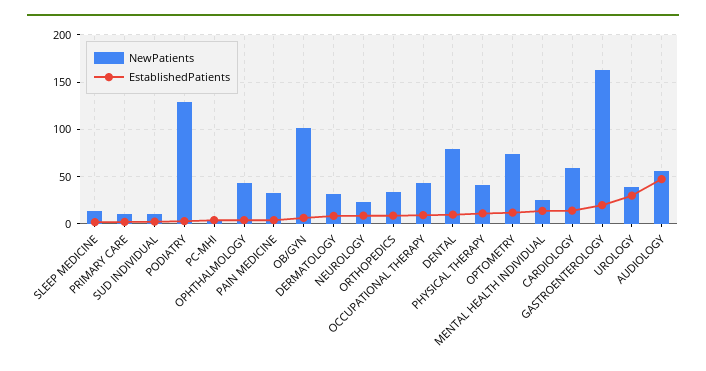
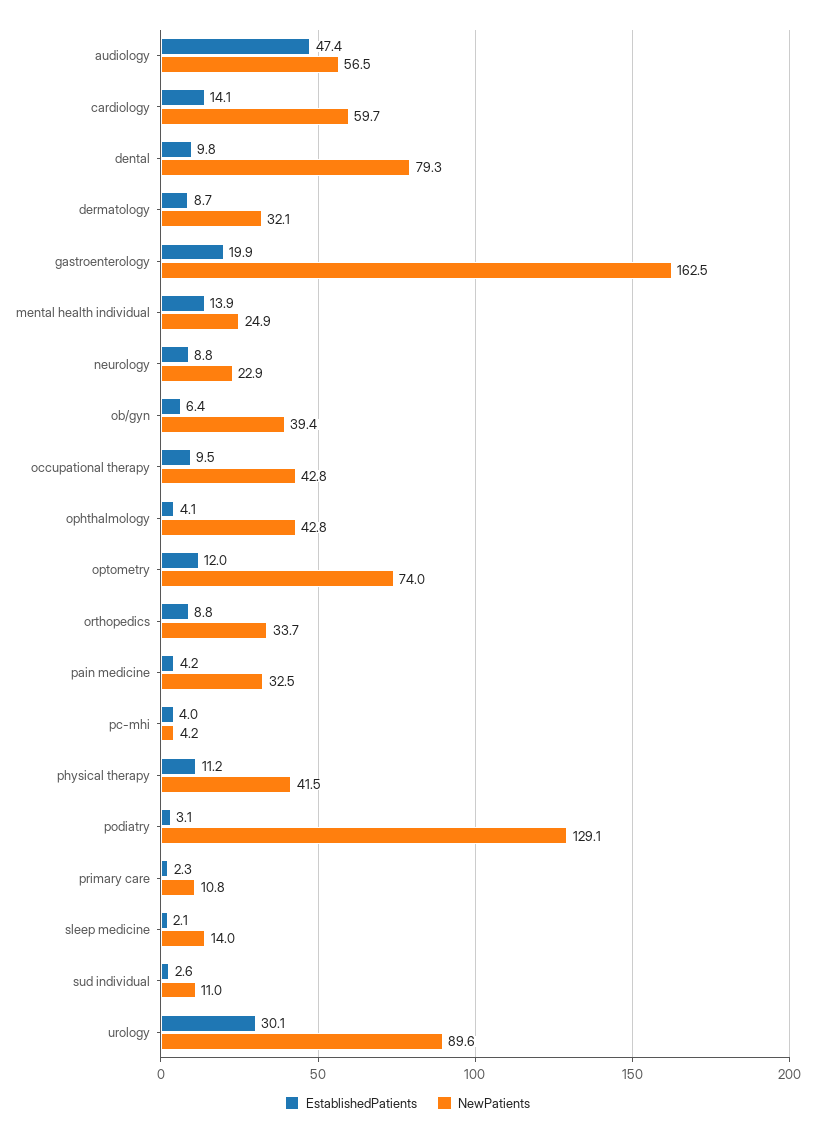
NewPatients, OB/GYN: 100 -> 39.4
NewPatients, UROLOGY: 40 -> 89.6

